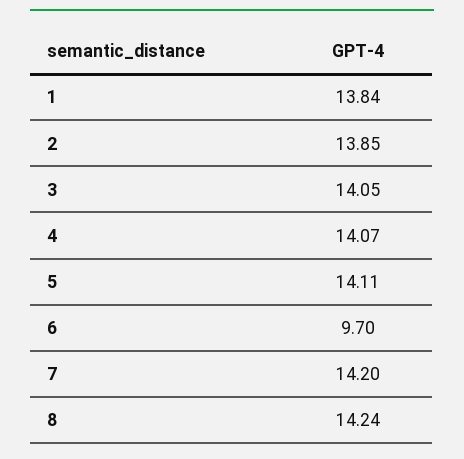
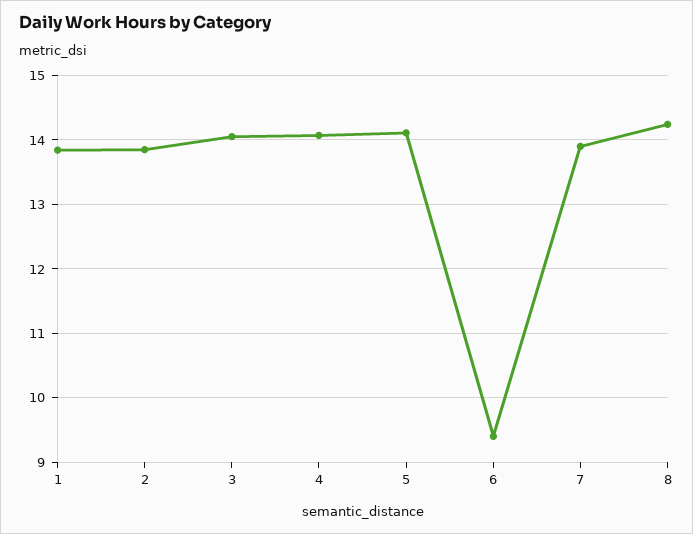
6: 9.7 -> 9.4
7: 14.2 -> 13.9

